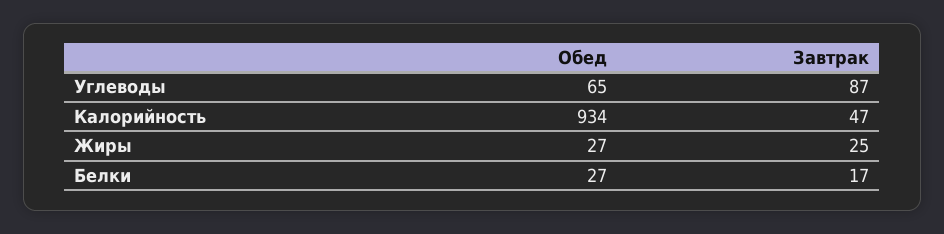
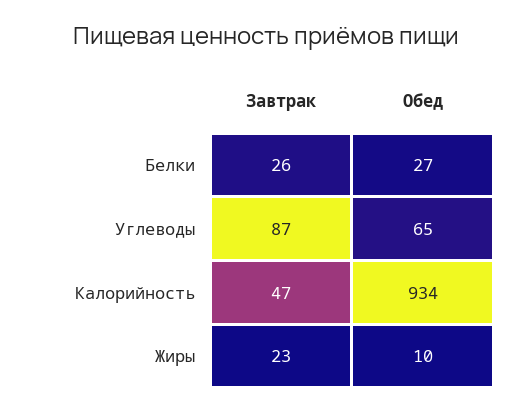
Обед, Жиры: 27 -> 10
Завтрак, Жиры: 25 -> 23
Завтрак, Белки: 17 -> 26

